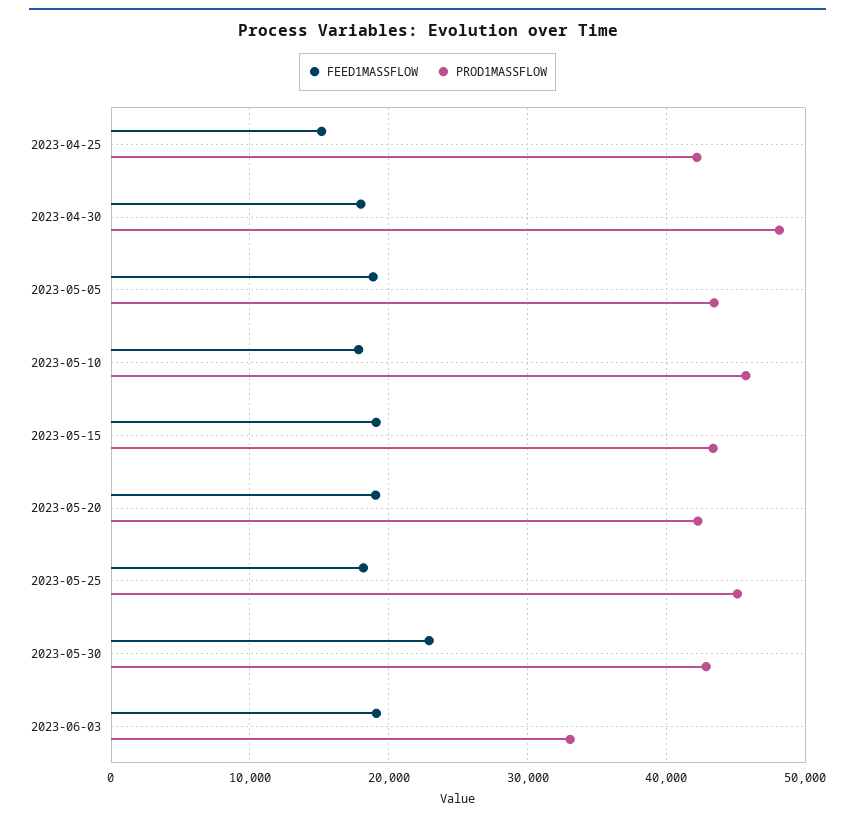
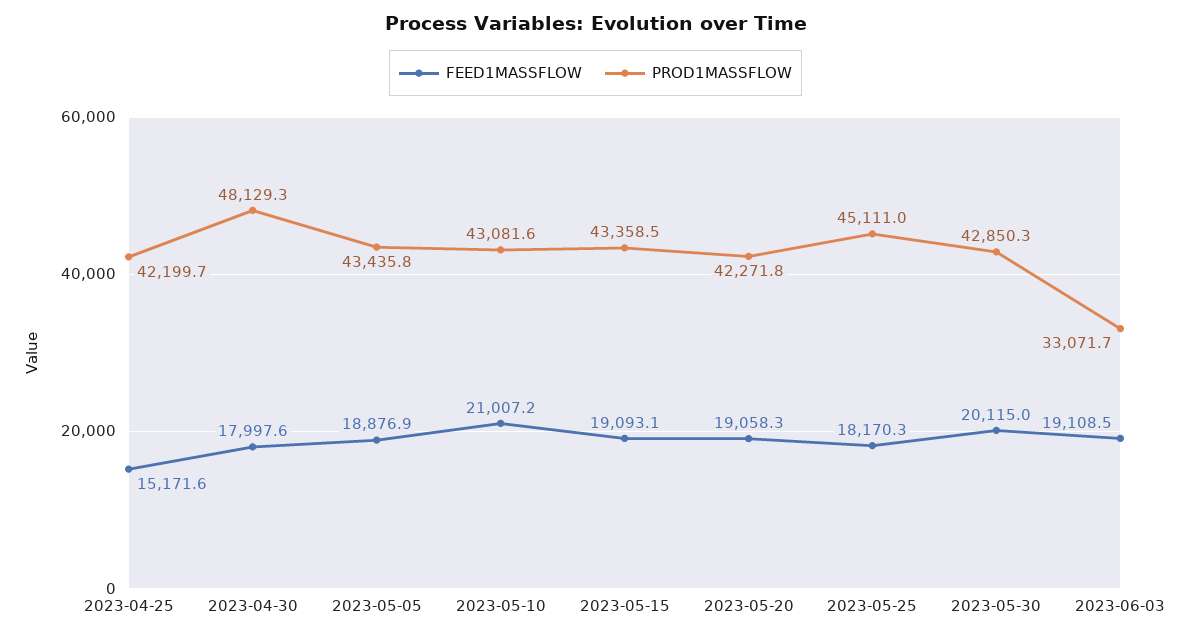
FEED1MASSFLOW, 2023-05-10: 18000 -> 21007.2
PROD1MASSFLOW, 2023-05-10: 46000 -> 43081.6
FEED1MASSFLOW, 2023-05-30: 23000 -> 20115

